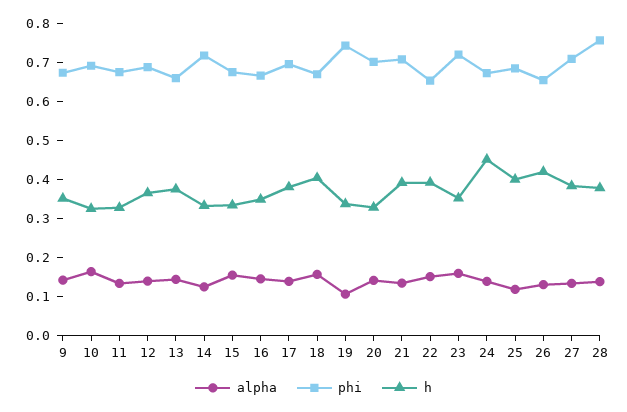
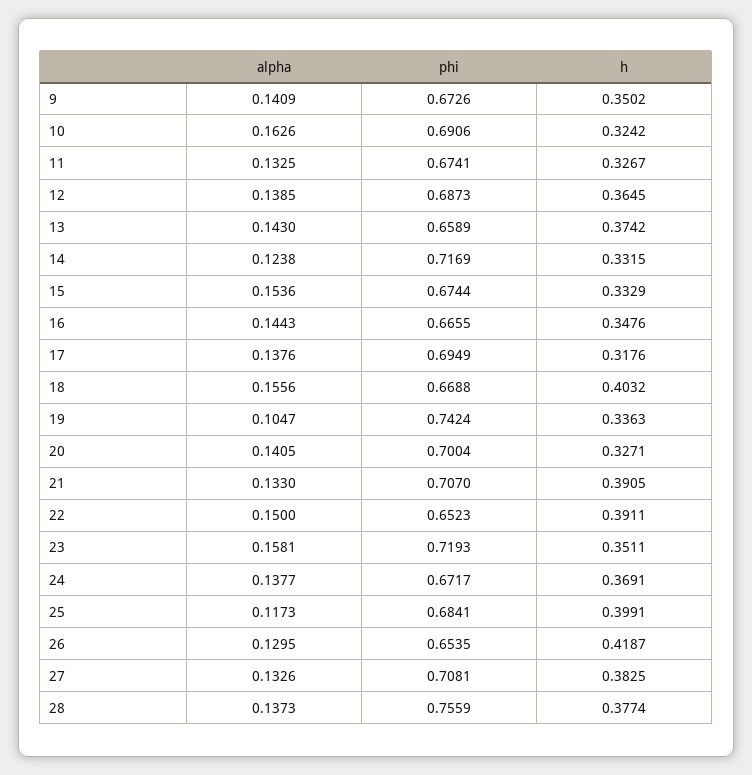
h, 17: 0.375 -> 0.3176
h, 24: 0.45 -> 0.3691

